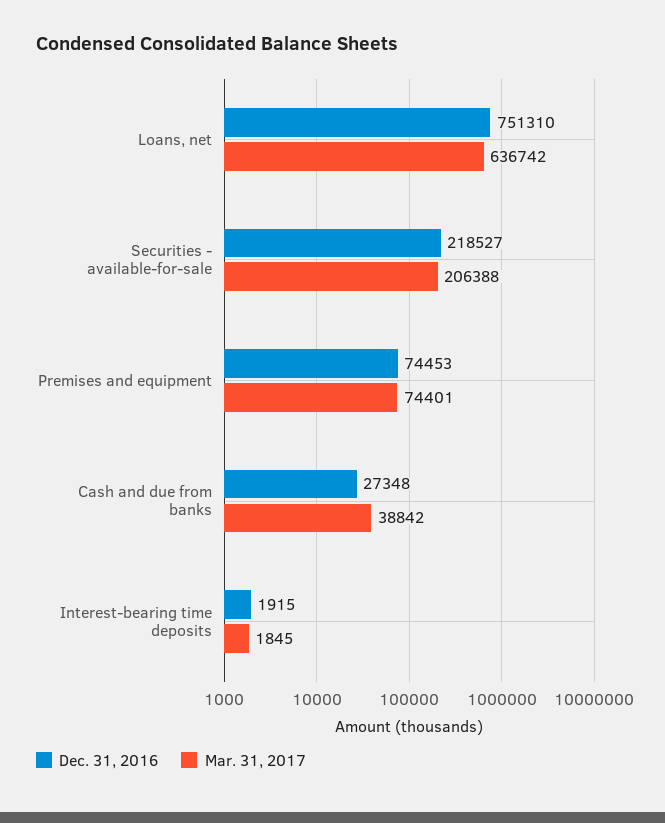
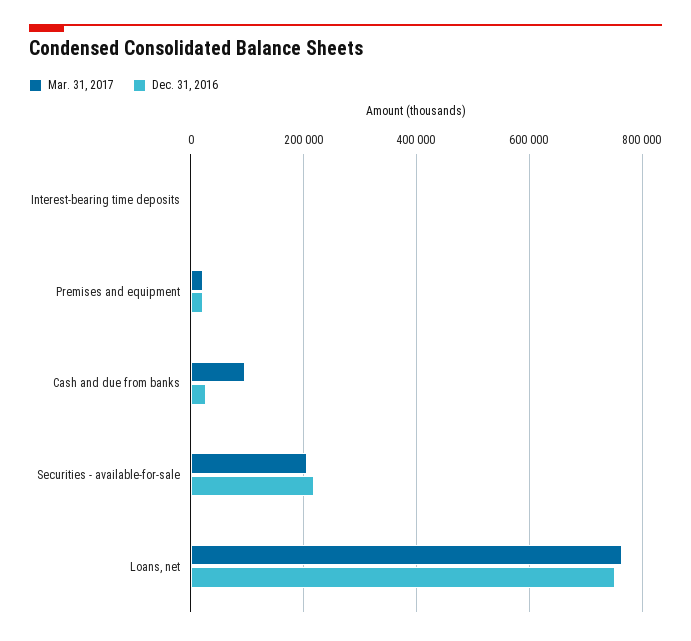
Mar. 31, 2017, Loans, net: 636742 -> 760000
Dec. 31, 2016, Premises and equipment: 74453 -> 20000
Mar. 31, 2017, Premises and equipment: 74401 -> 20000
Mar. 31, 2017, Cash and due from banks: 38842 -> 100000

